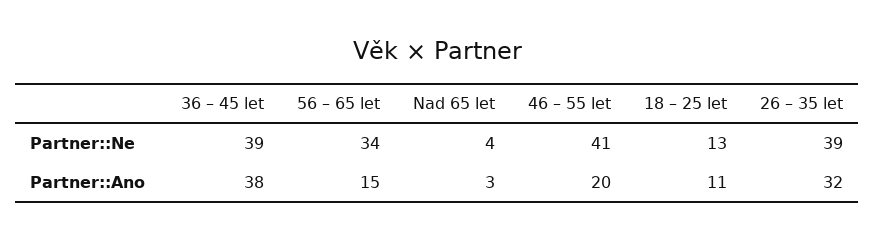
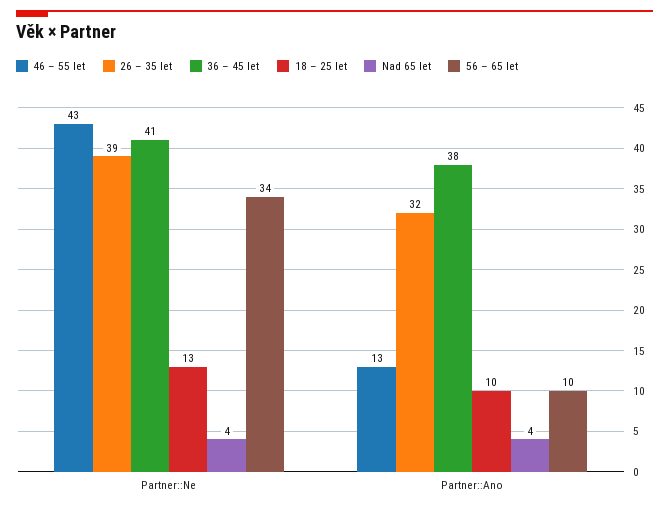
36 – 45 let, Partner::Ne: 39 -> 41
46 – 55 let, Partner::Ne: 41 -> 43
56 – 65 let, Partner::Ano: 15 -> 10
Nad 65 let, Partner::Ano: 3 -> 4
46 – 55 let, Partner::Ano: 20 -> 13
18 – 25 let, Partner::Ano: 11 -> 10

